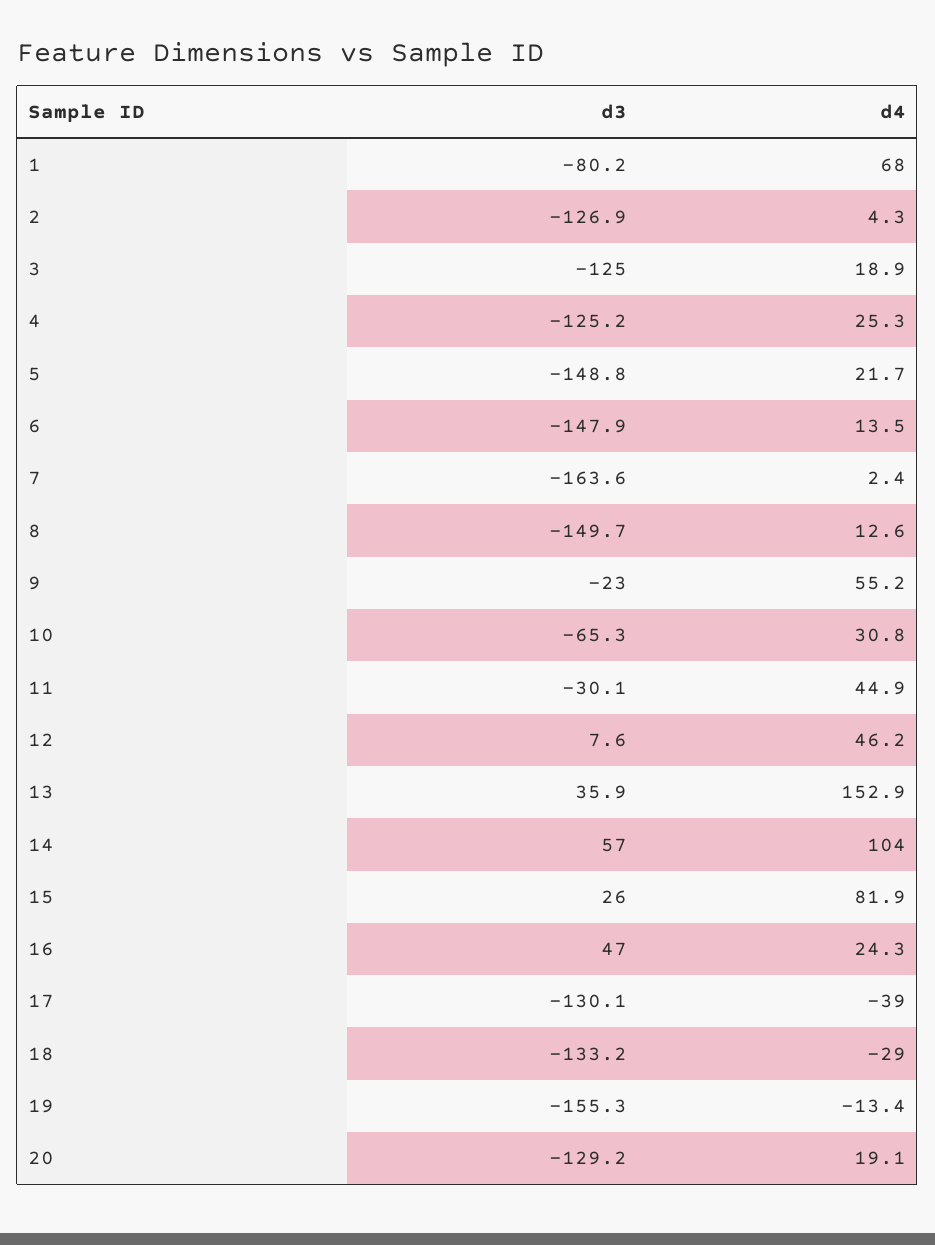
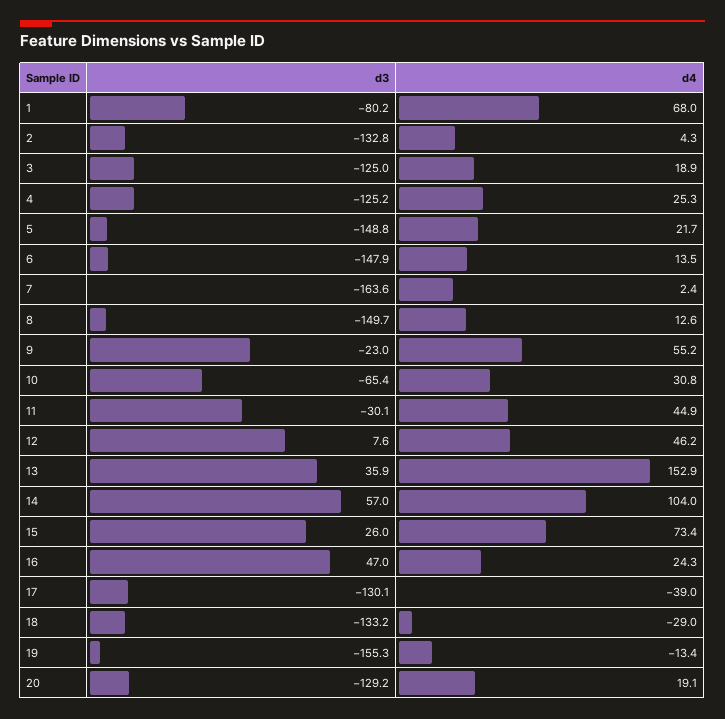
d3, 2: -126.9 -> -132.8
d3, 10: -65.3 -> -65.4
d4, 15: 81.9 -> 73.4

